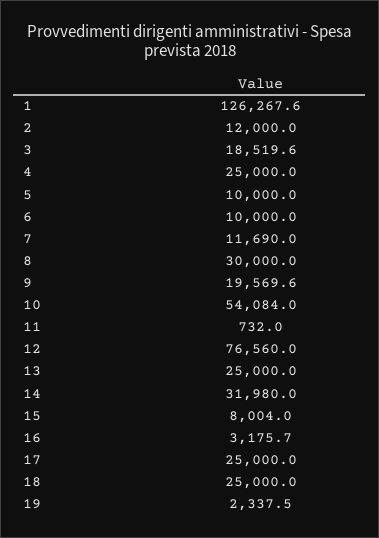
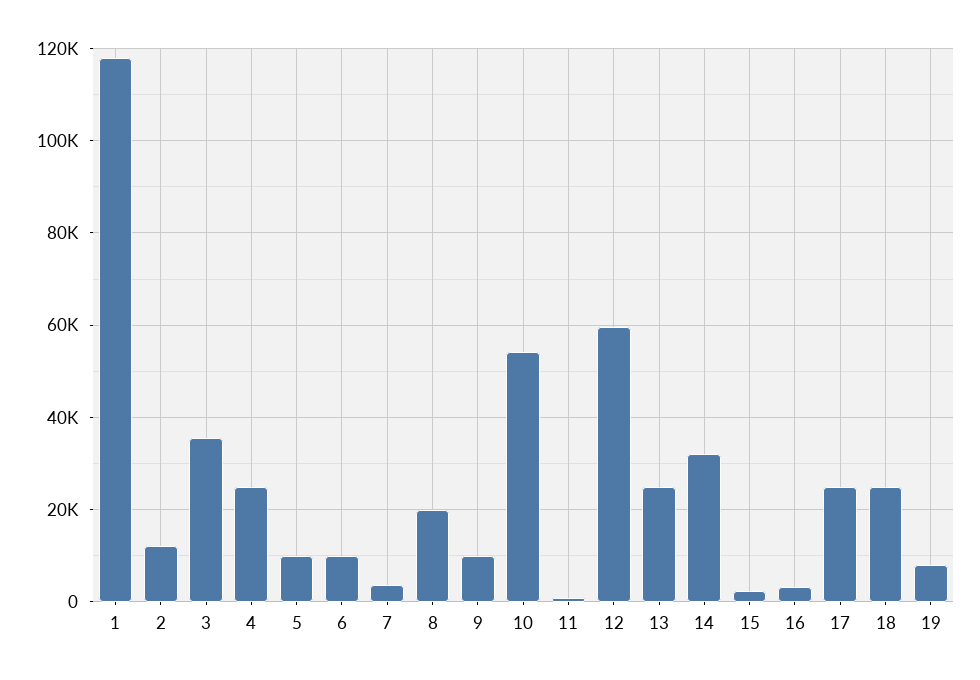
1: 126267.6 -> 118000
3: 18519.6 -> 36000
7: 11690 -> 4000
8: 30000 -> 20000
9: 19569.6 -> 10000
12: 76560 -> 60000
15: 8004 -> 2000
19: 2337.5 -> 8000

